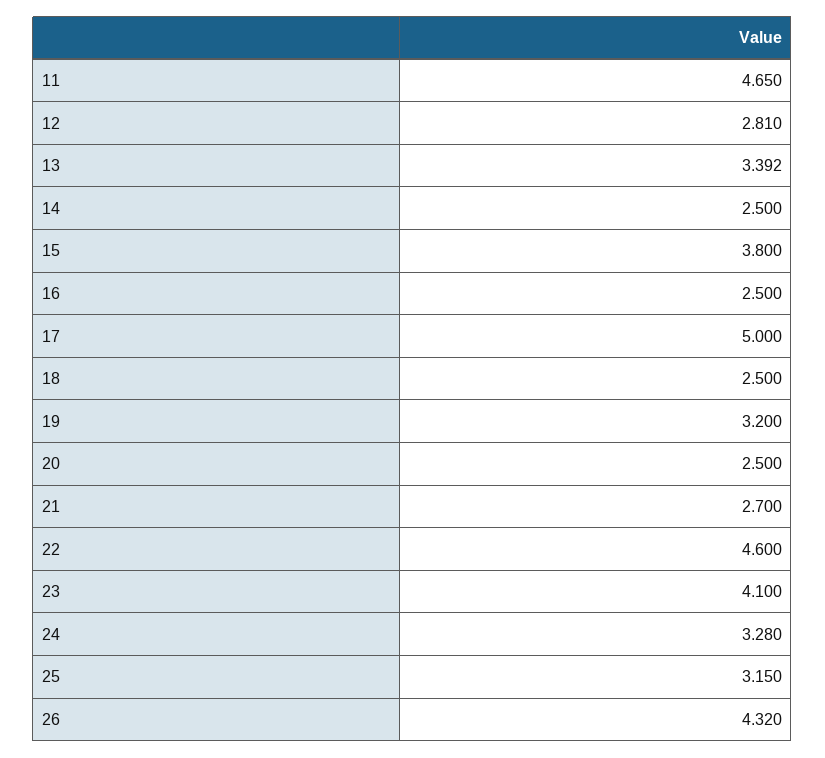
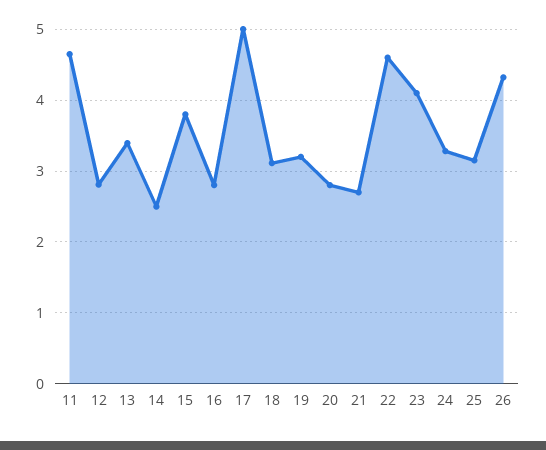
16: 2.5 -> 2.8
18: 2.5 -> 3.1
20: 2.5 -> 2.8

